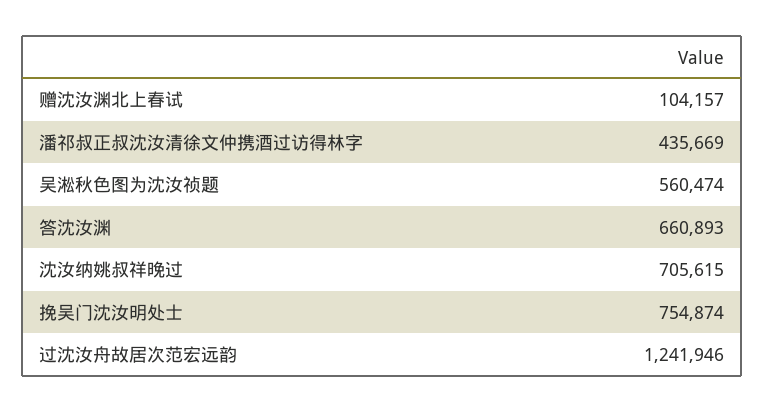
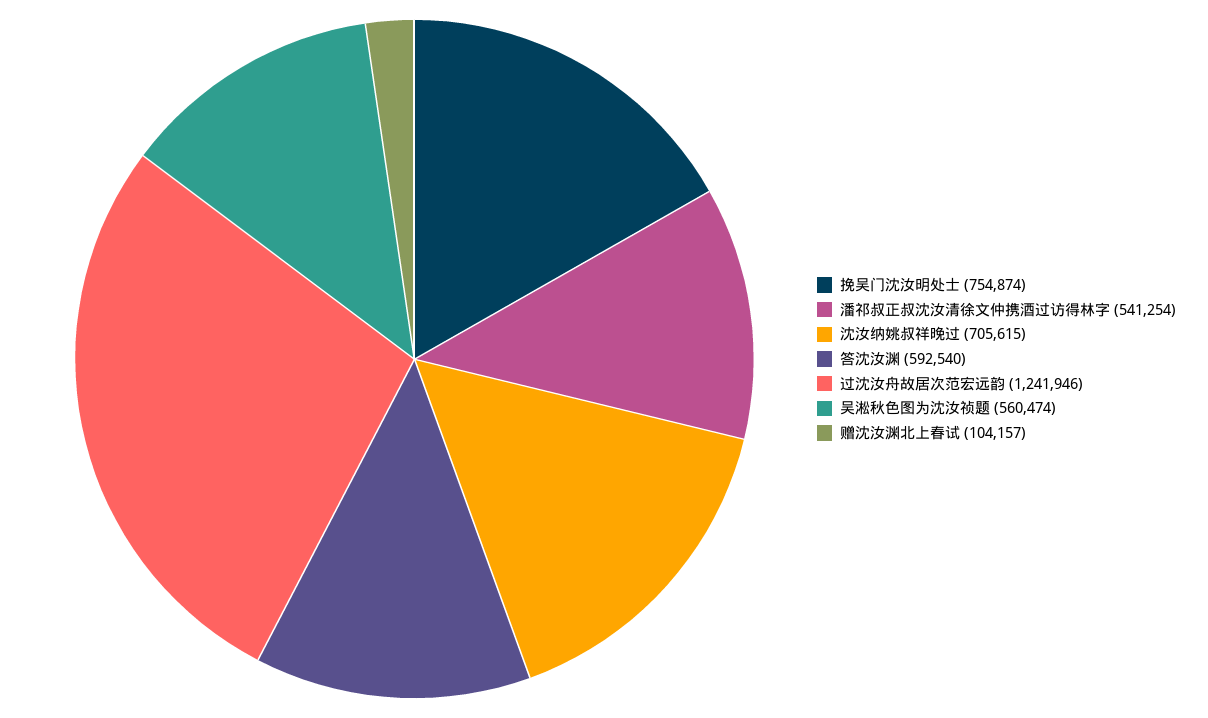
潘祁叔正叔沈汝清徐文仲携酒过访得林字: 435669 -> 541254
答沈汝渊: 660893 -> 592540

